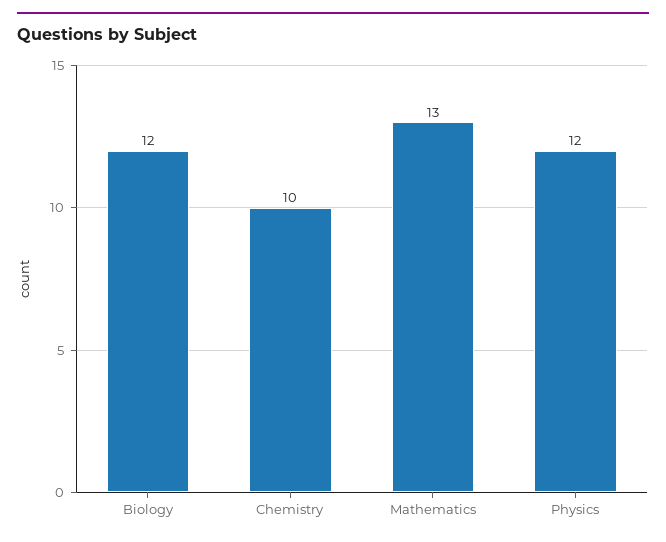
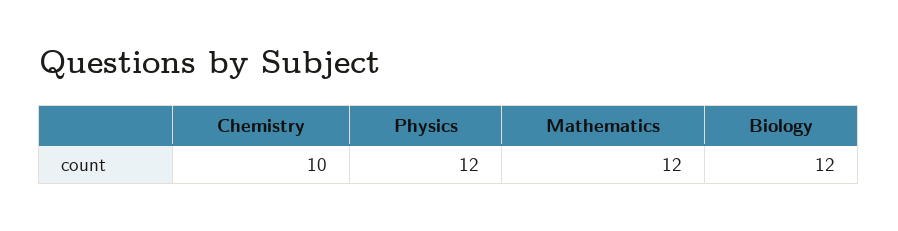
Mathematics: 13 -> 12

